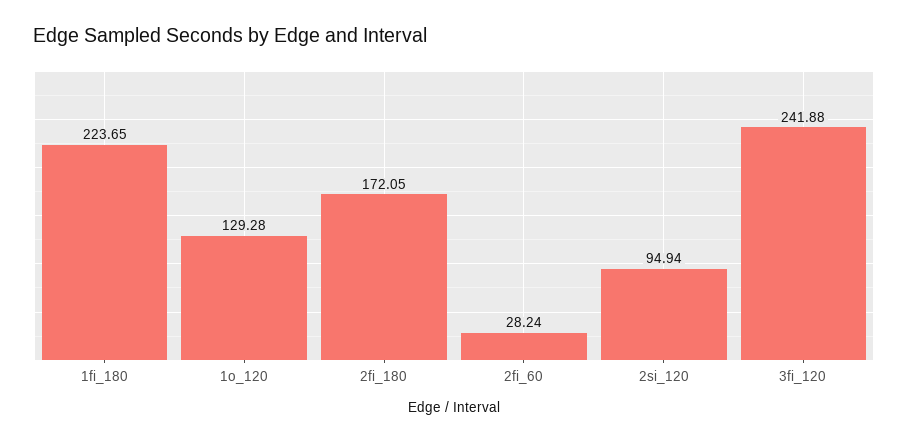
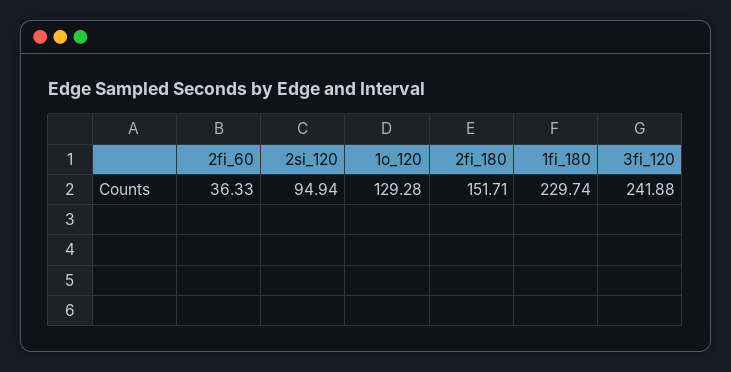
1fi_180: 223.65 -> 229.74
2fi_180: 172.05 -> 151.71
2fi_60: 28.24 -> 36.33

